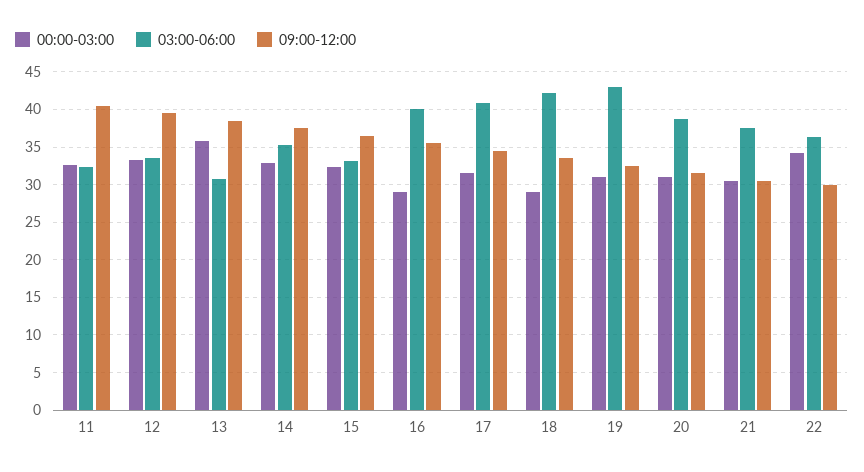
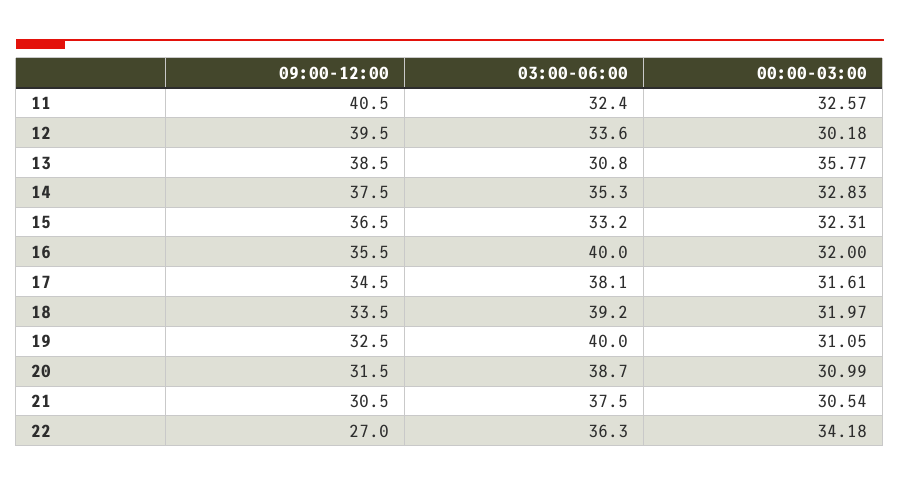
00:00-03:00, 12: 33 -> 30.18
00:00-03:00, 16: 29 -> 32
03:00-06:00, 17: 41 -> 38.1
00:00-03:00, 18: 29 -> 31.97
03:00-06:00, 18: 42 -> 39.2
03:00-06:00, 19: 43 -> 40
09:00-12:00, 22: 30 -> 27

